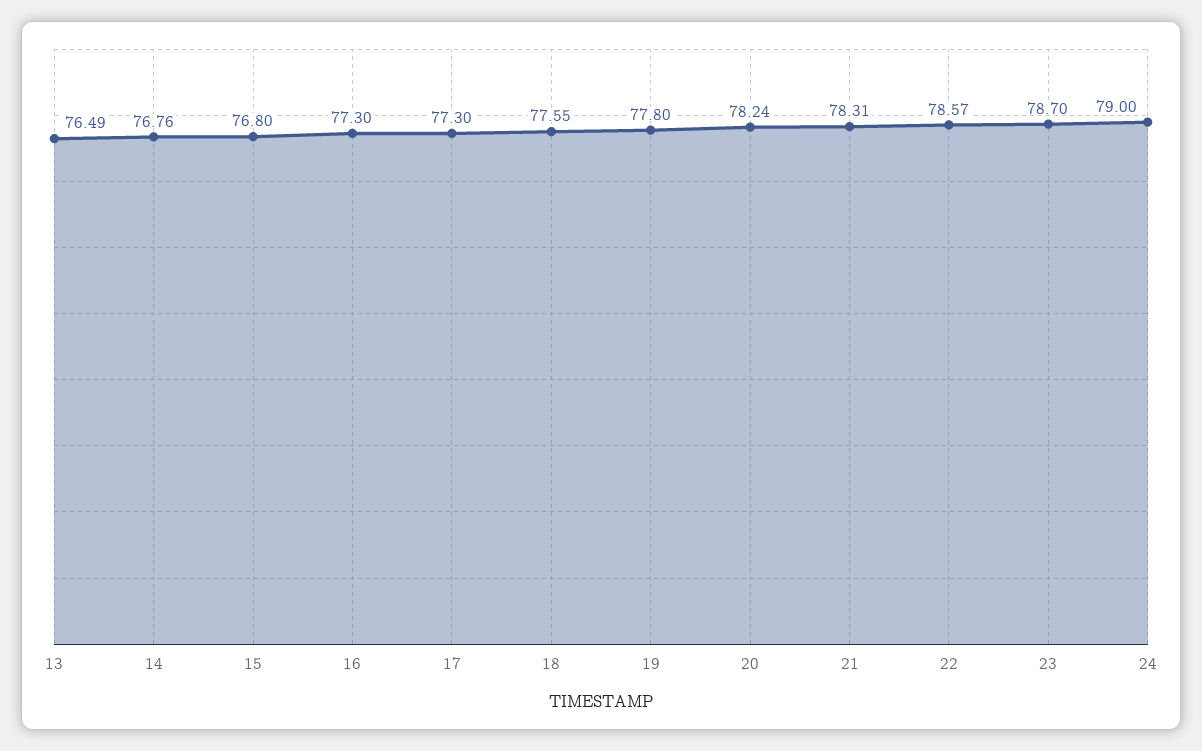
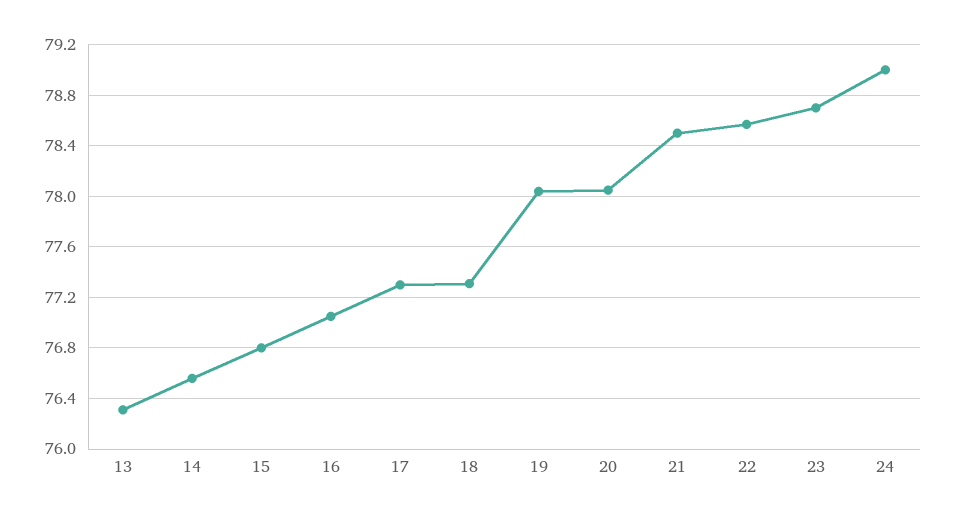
13: 76.49 -> 76.3
14: 76.76 -> 76.55
16: 77.3 -> 77.05
18: 77.55 -> 77.3
19: 77.8 -> 78.05
20: 78.24 -> 78.05
21: 78.31 -> 78.5

